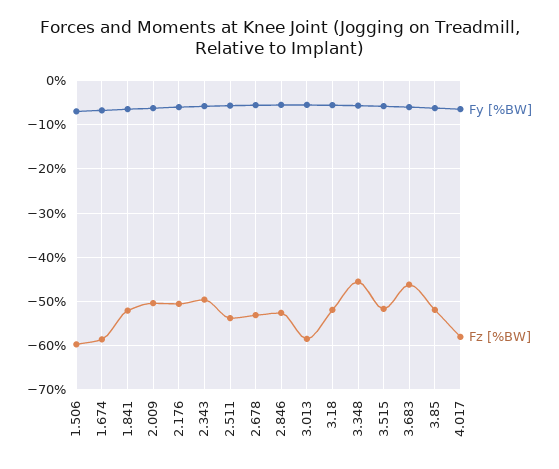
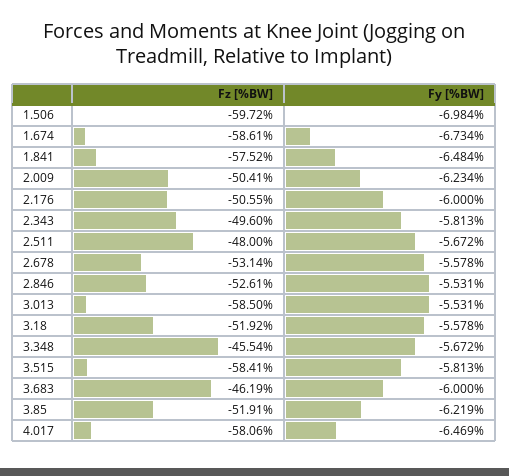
Fz [%BW], 1.841: -52 -> -57.52
Fz [%BW], 2.511: -54 -> -48
Fz [%BW], 3.515: -52 -> -58.41

